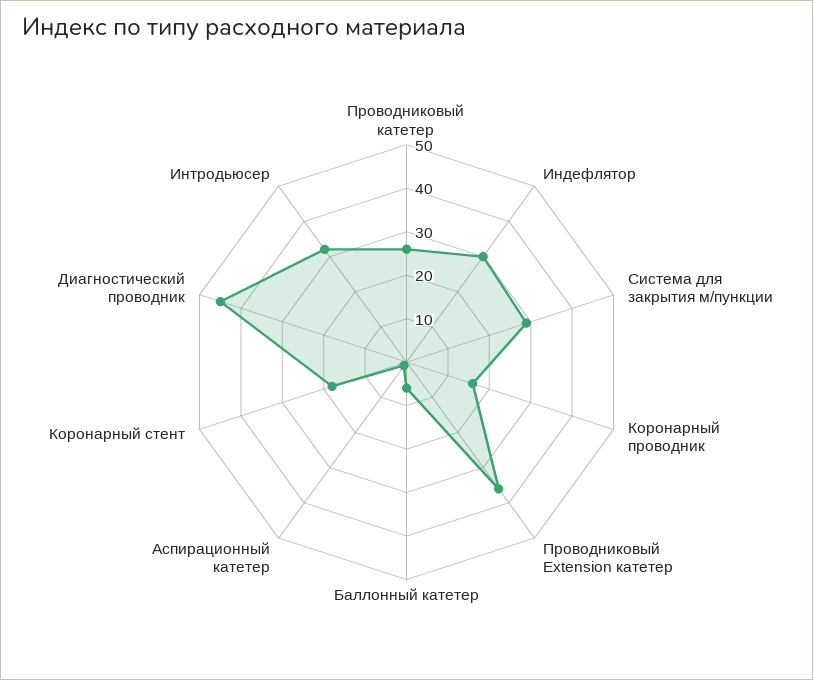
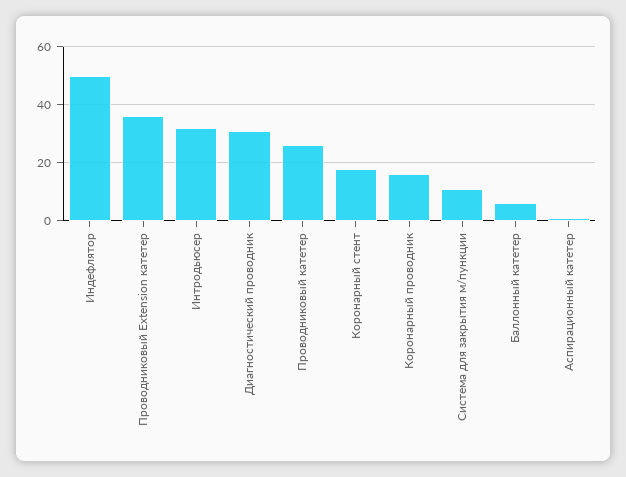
Индефлятор: 30 -> 50
Система для закрытия м/пункции: 30 -> 10
Диагностический проводник: 45 -> 30

